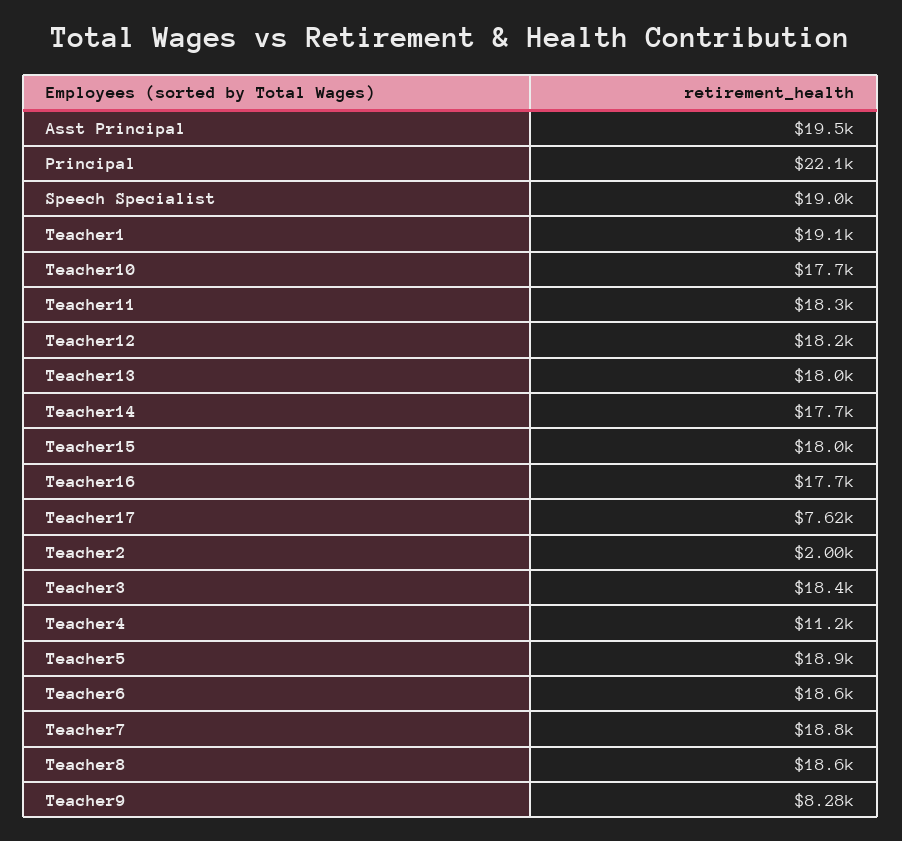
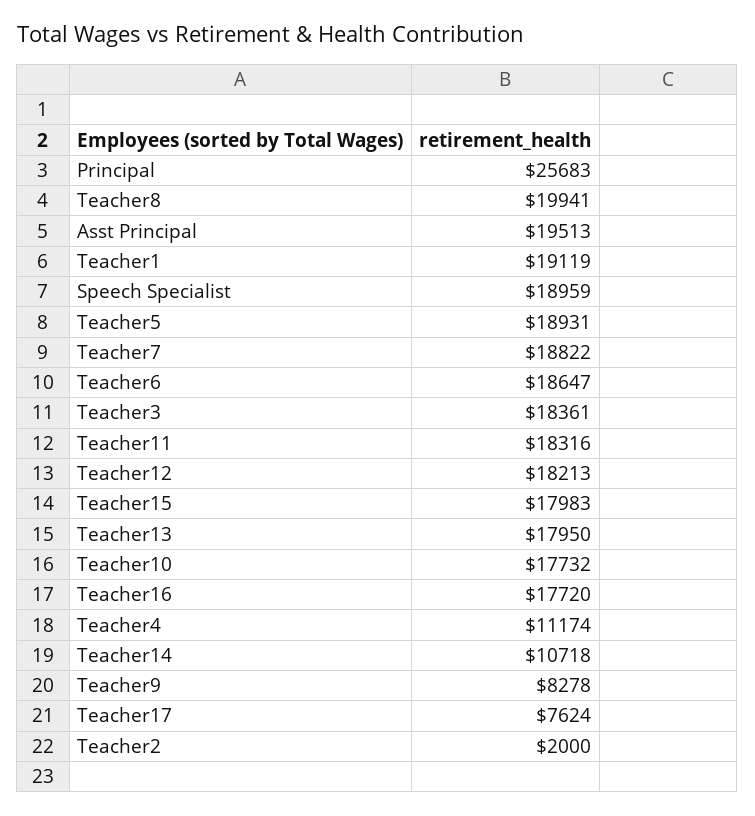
Principal: 22100 -> 25683
Teacher14: 17700 -> 10718
Teacher8: 18600 -> 19941

